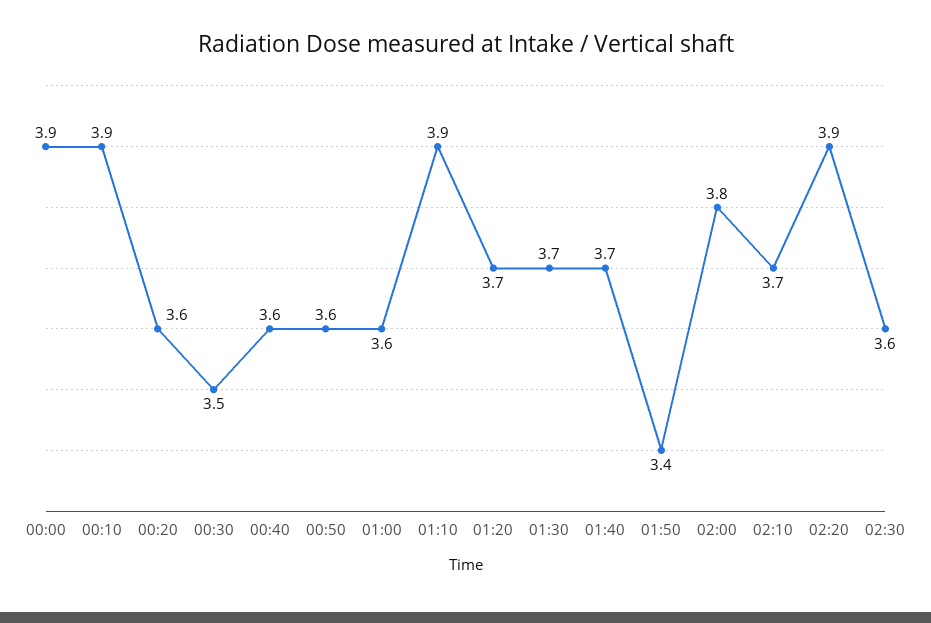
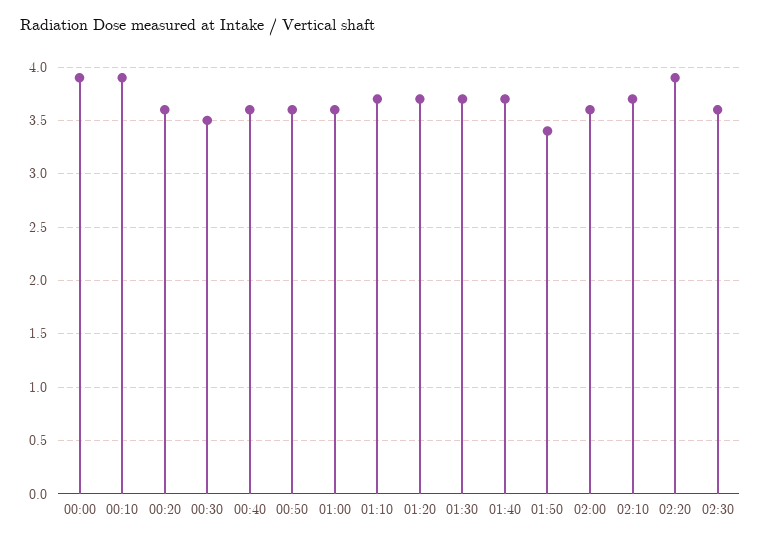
01:10: 3.9 -> 3.7
02:00: 3.8 -> 3.6

